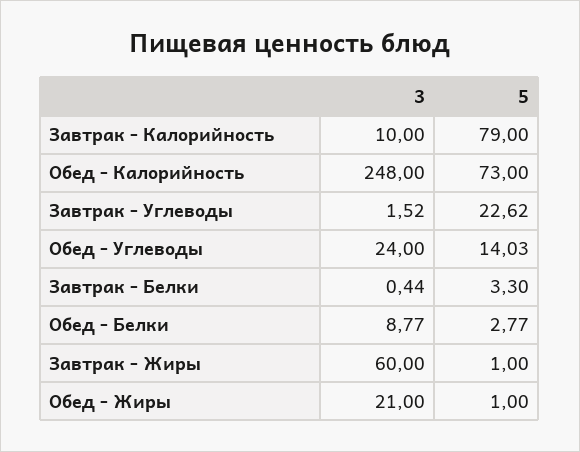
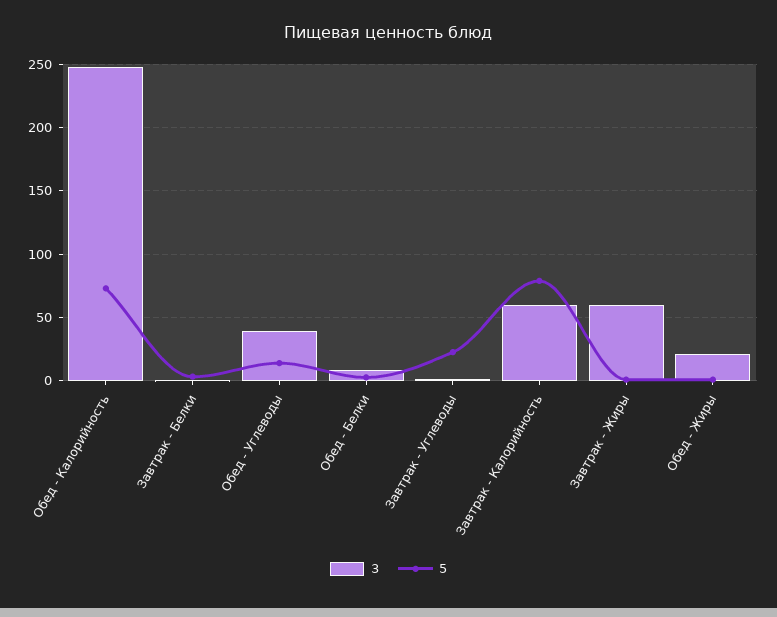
3, Завтрак - Калорийность: 10 -> 60
3, Обед - Углеводы: 24 -> 40

